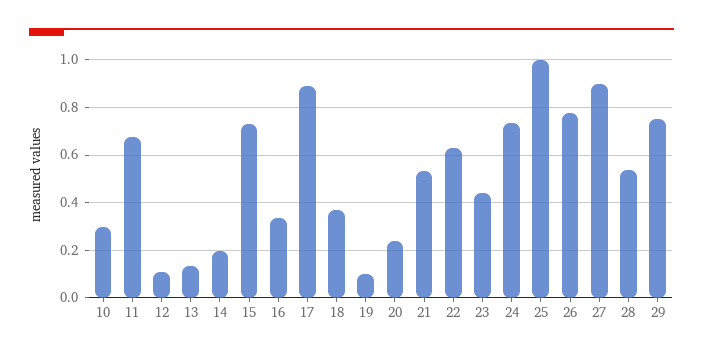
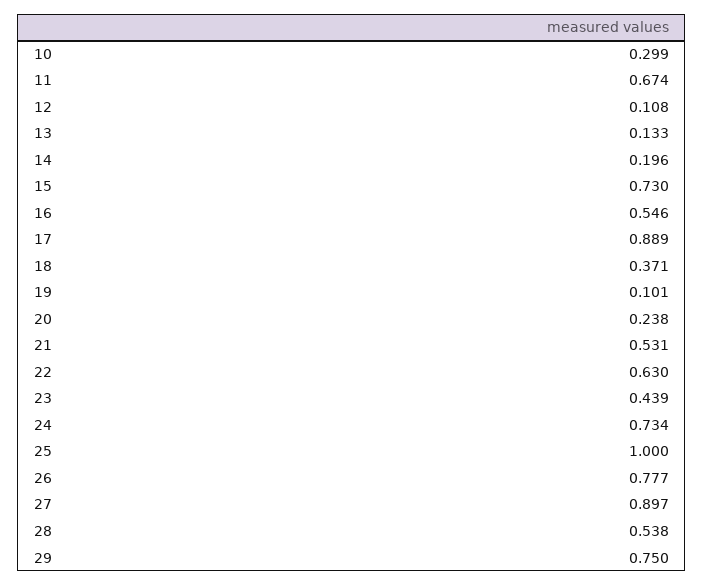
16: 0.35 -> 0.546

